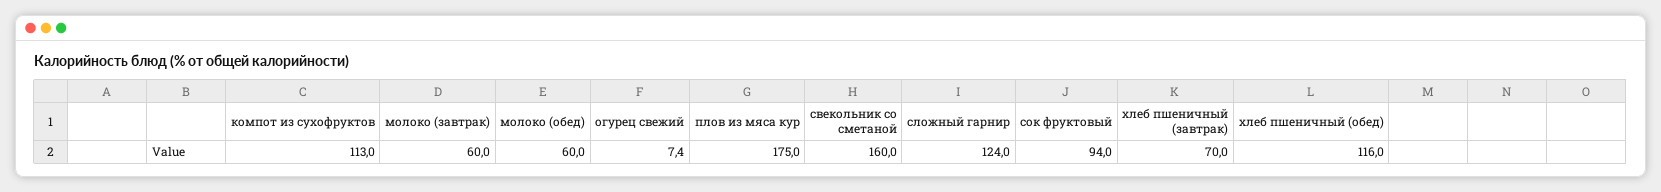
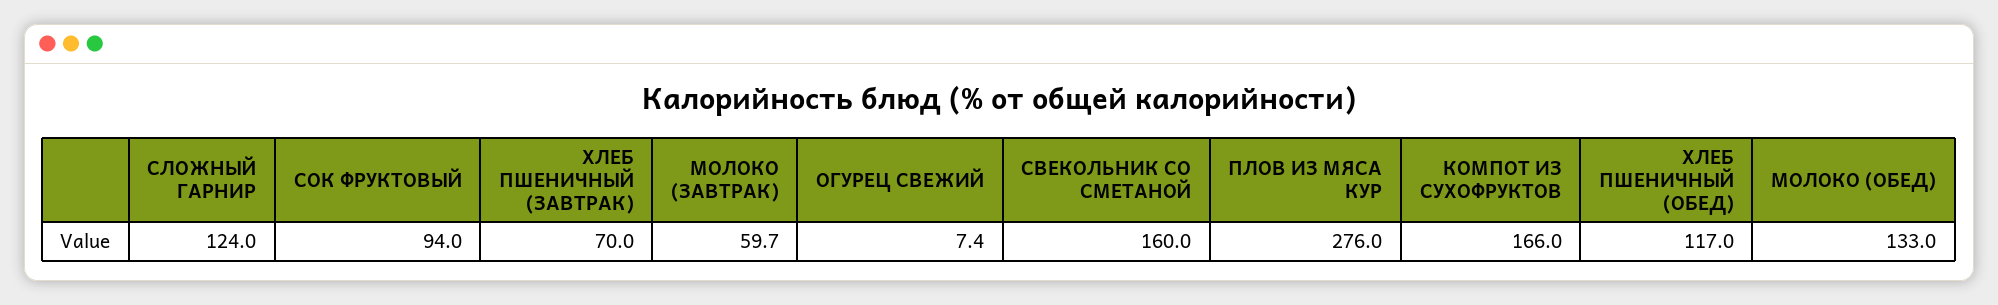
компот из сухофруктов: 113 -> 166
молоко (завтрак): 60 -> 59.7
молоко (обед): 60 -> 133
плов из мяса кур: 175 -> 276
хлеб пшеничный (обед): 116 -> 117

